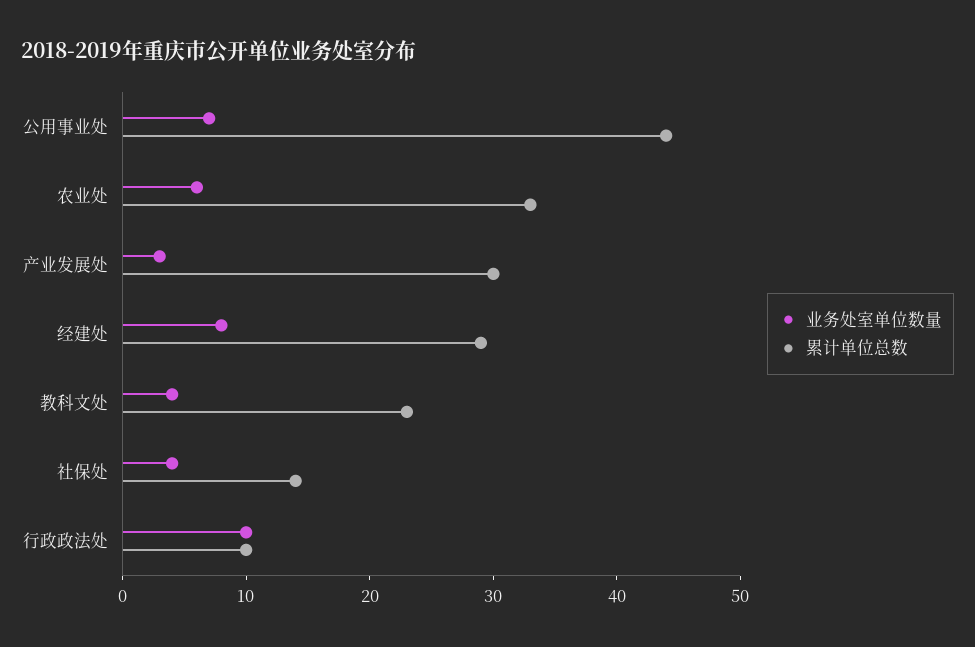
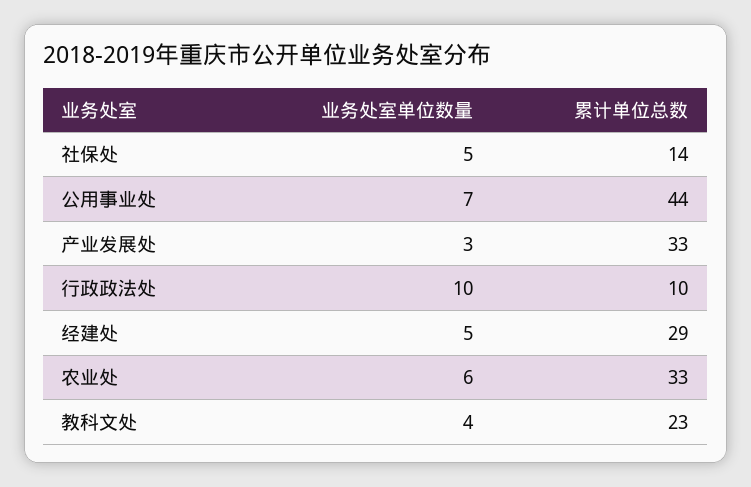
累计单位总数, 产业发展处: 30 -> 33
业务处室单位数量, 经建处: 8 -> 5
业务处室单位数量, 社保处: 4 -> 5

